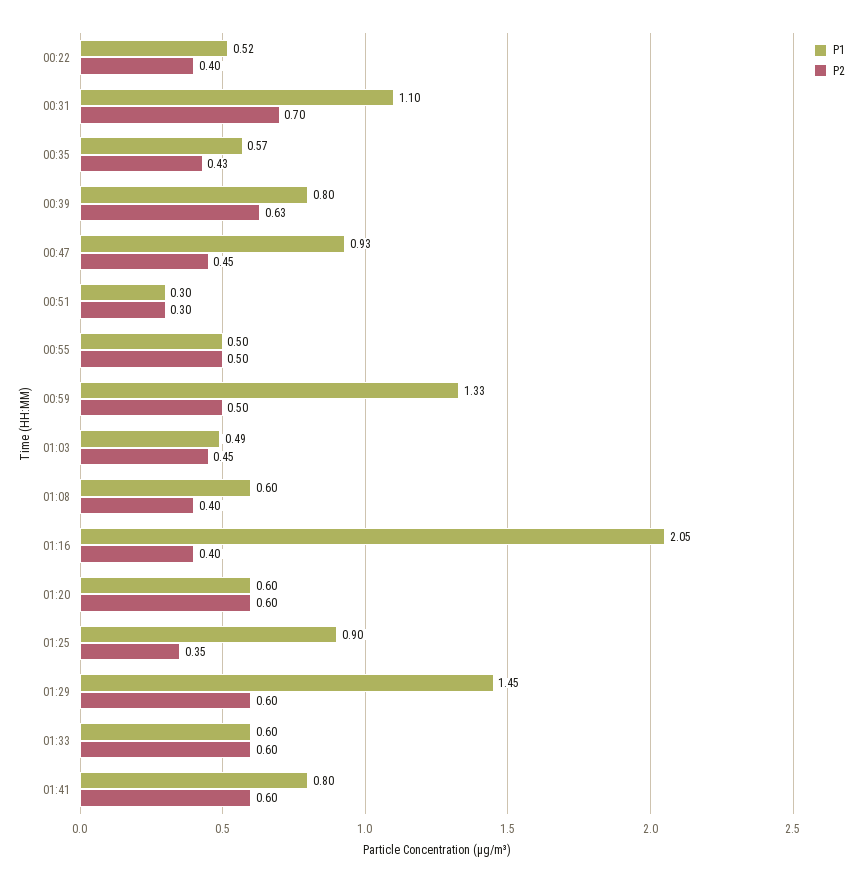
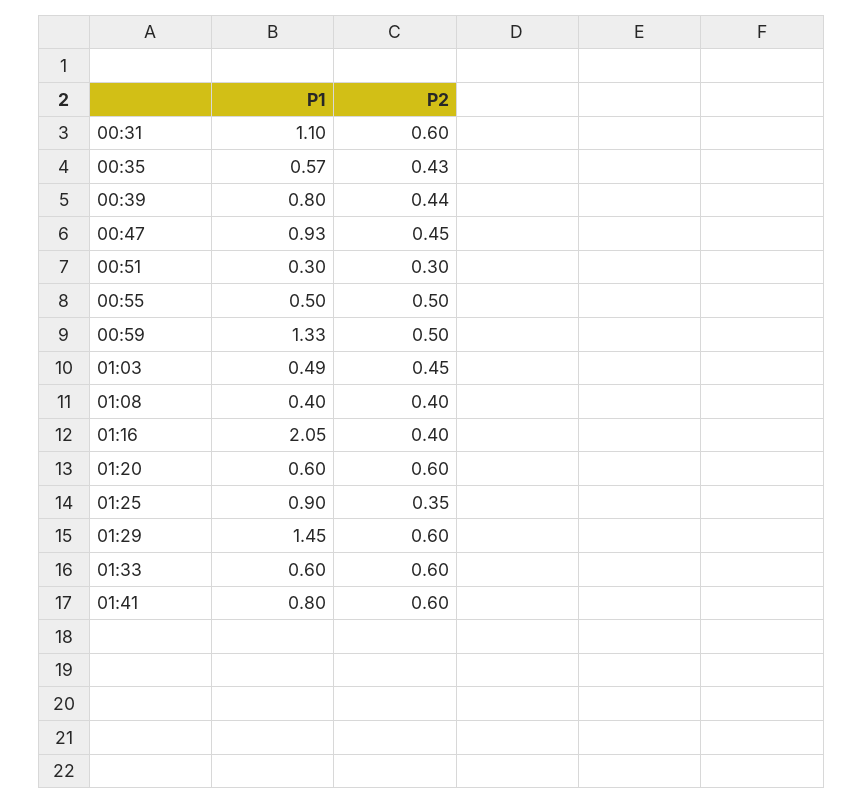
P1, 00:22: 0.52 -> none
P2, 00:22: 0.4 -> none
P2, 00:31: 0.7 -> 0.6
P2, 00:39: 0.63 -> 0.44
P1, 01:08: 0.6 -> 0.4

